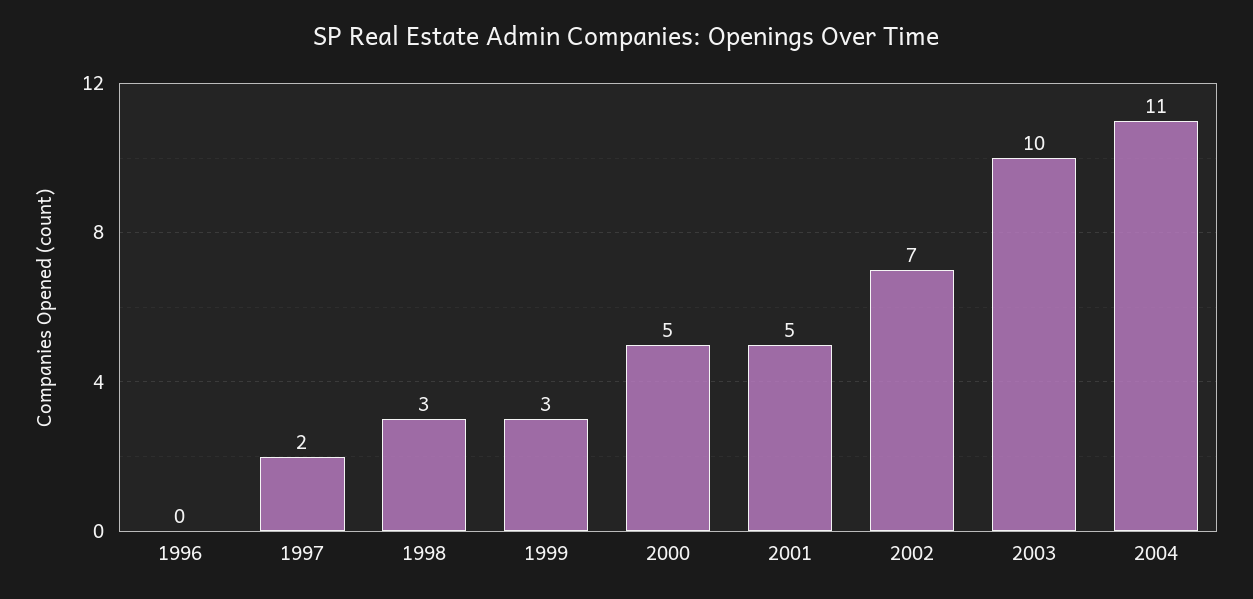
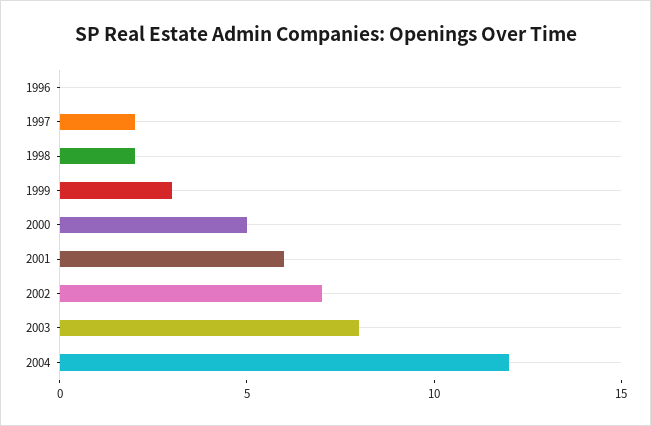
1998: 3 -> 2
2001: 5 -> 6
2003: 10 -> 8
2004: 11 -> 12

